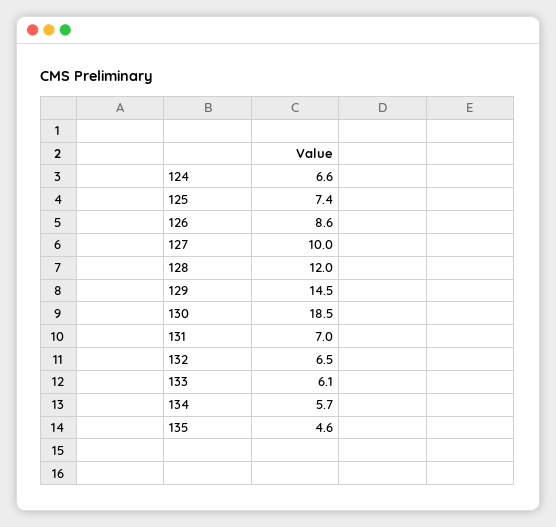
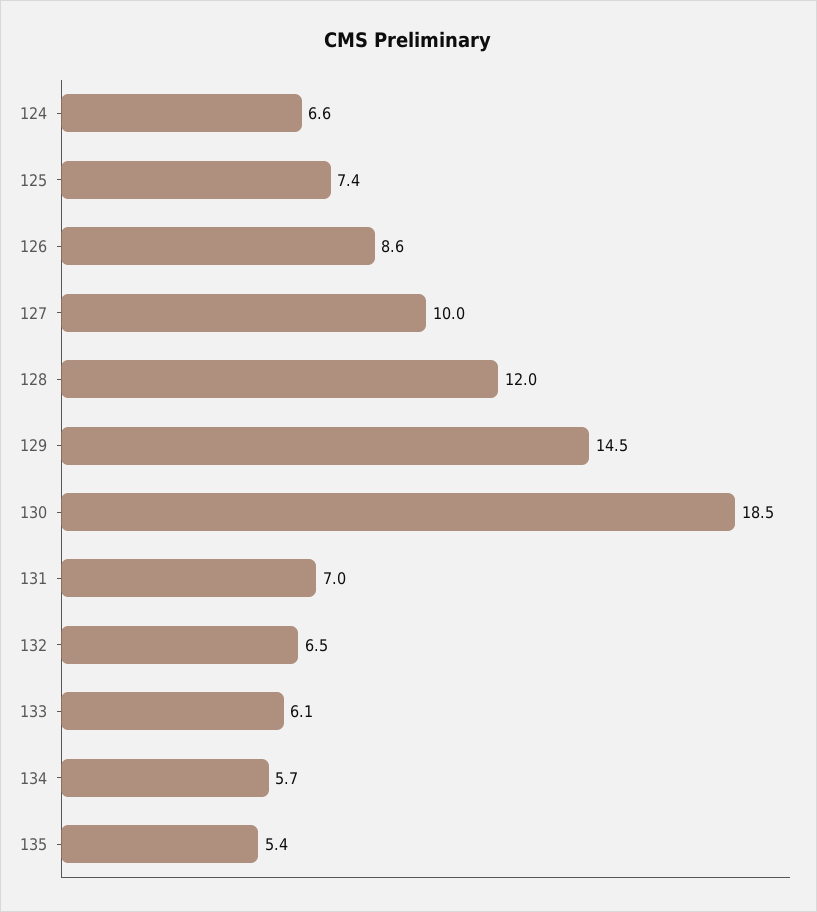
135: 4.6 -> 5.4

